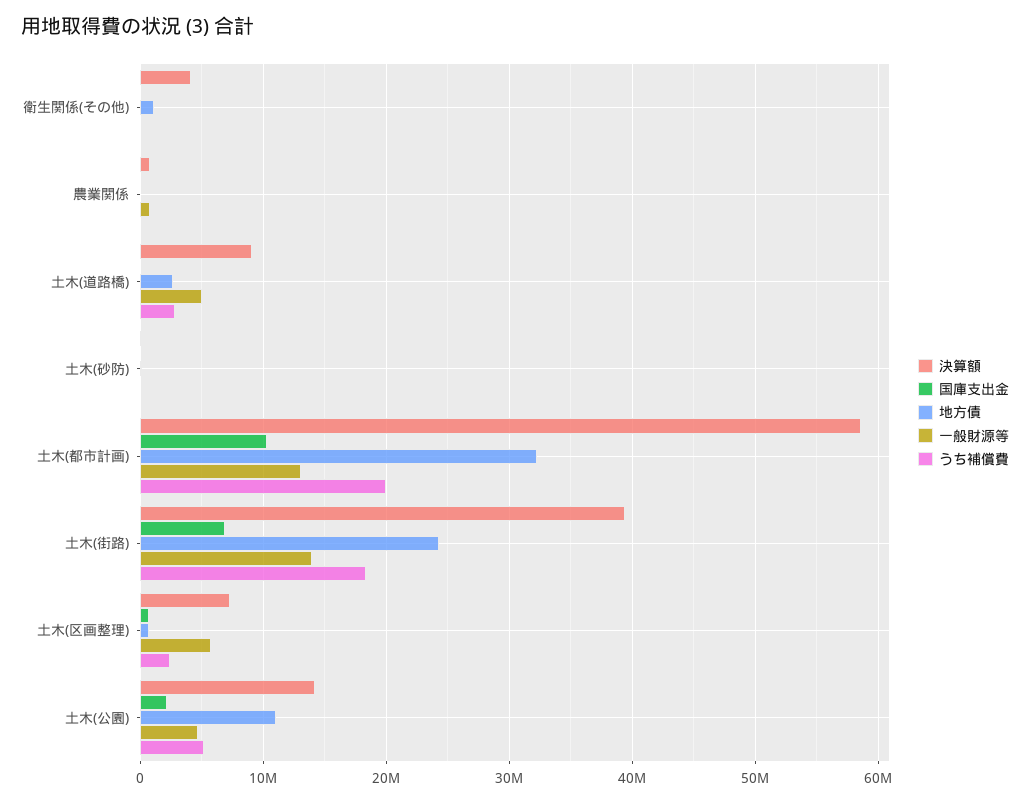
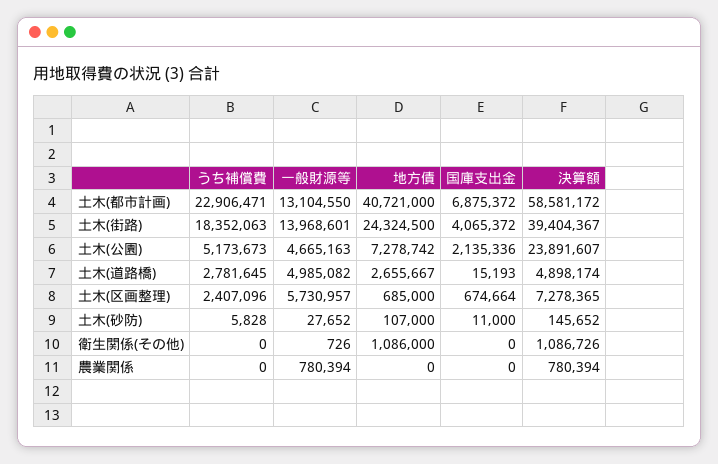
決算額, 衛生関係(その他): 4000000 -> 1086726
決算額, 土木(道路橋): 9000000 -> 4898174
国庫支出金, 土木(都市計画): 10000000 -> 6875372
地方債, 土木(都市計画): 32000000 -> 40721000
うち補償費, 土木(都市計画): 20000000 -> 22906471
国庫支出金, 土木(街路): 7000000 -> 4065372
決算額, 土木(公園): 14000000 -> 23891607
地方債, 土木(公園): 11000000 -> 7278742

